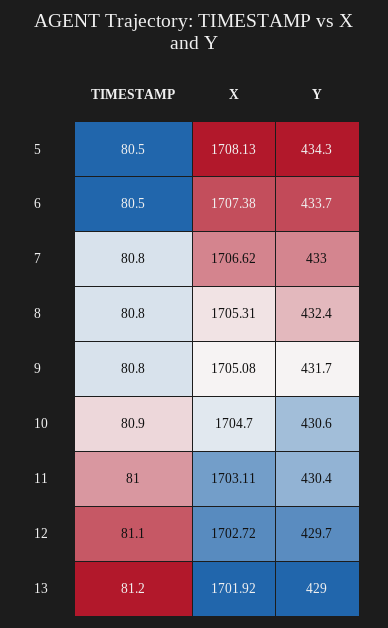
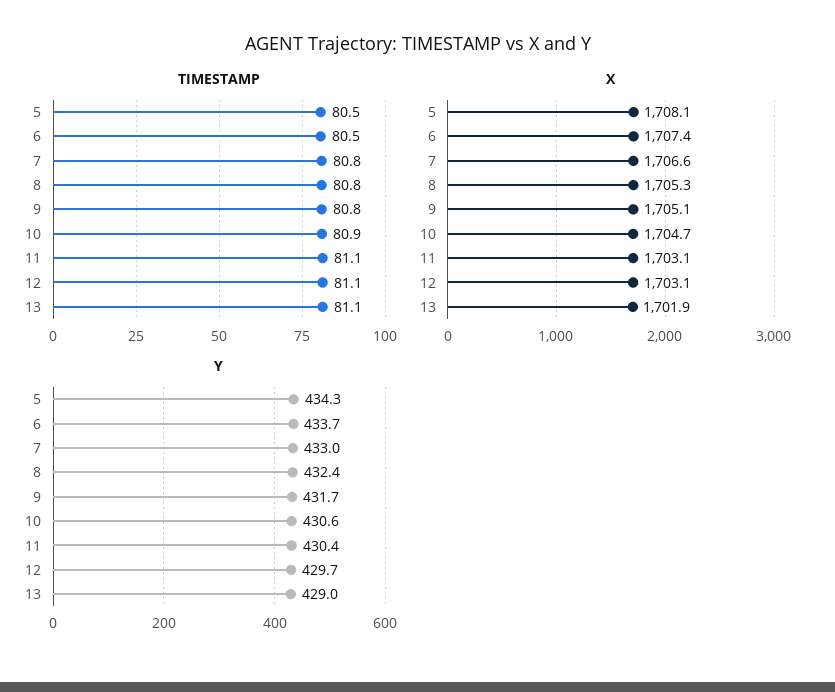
TIMESTAMP, 11: 81 -> 81.1
X, 12: 1702.72 -> 1703.1
TIMESTAMP, 13: 81.2 -> 81.1

